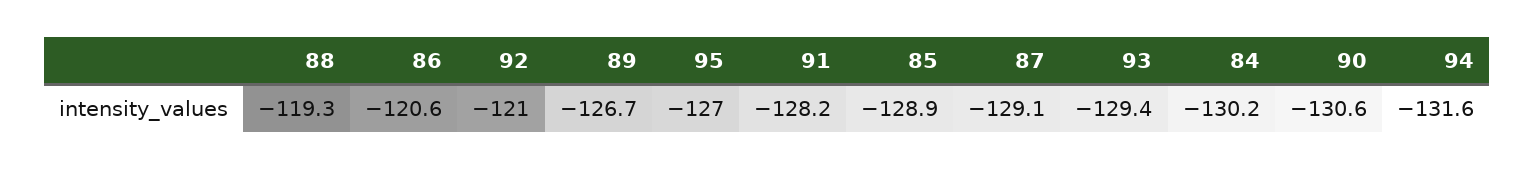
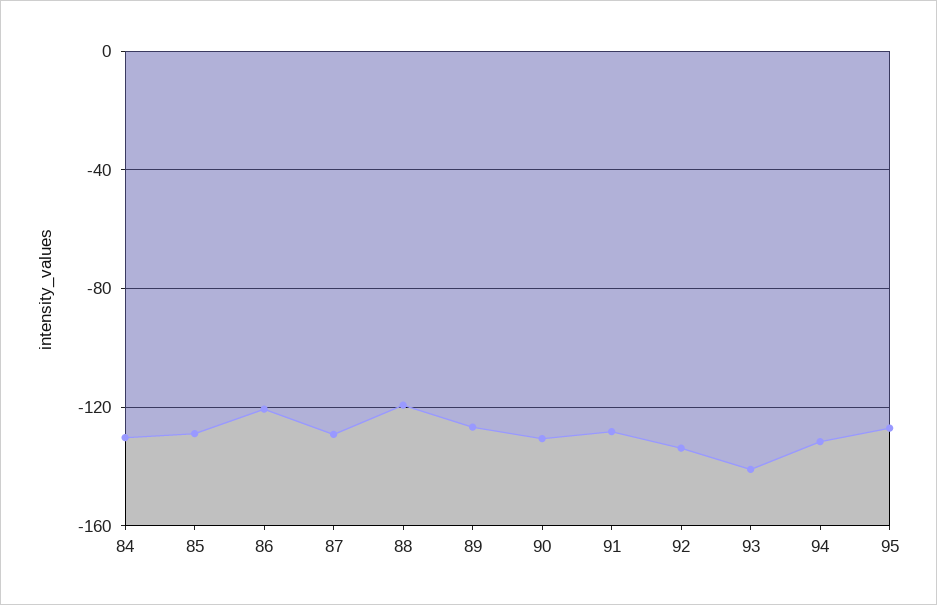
92: -121 -> -135
93: -129.4 -> -140

